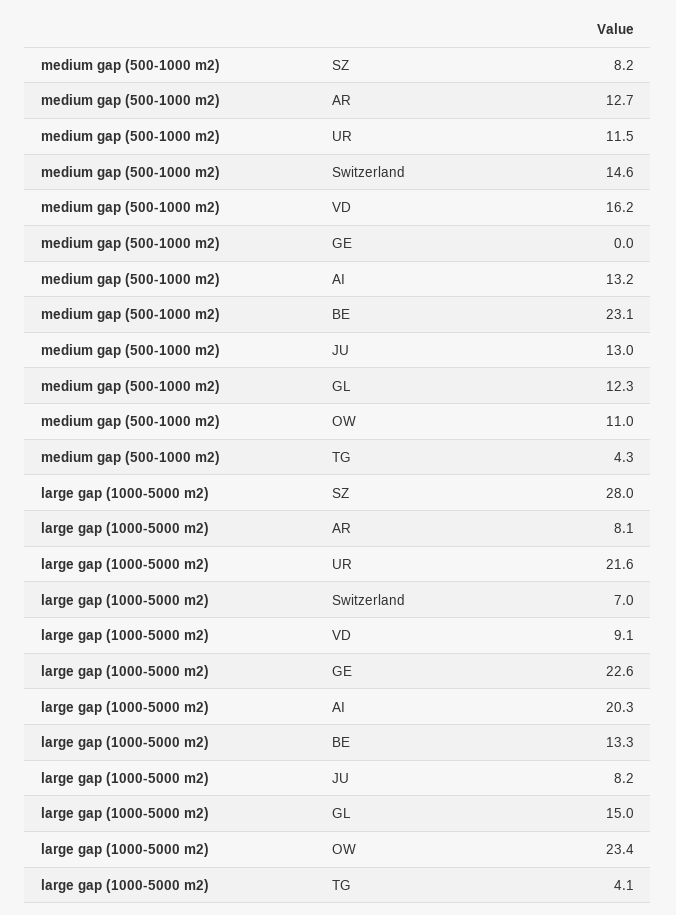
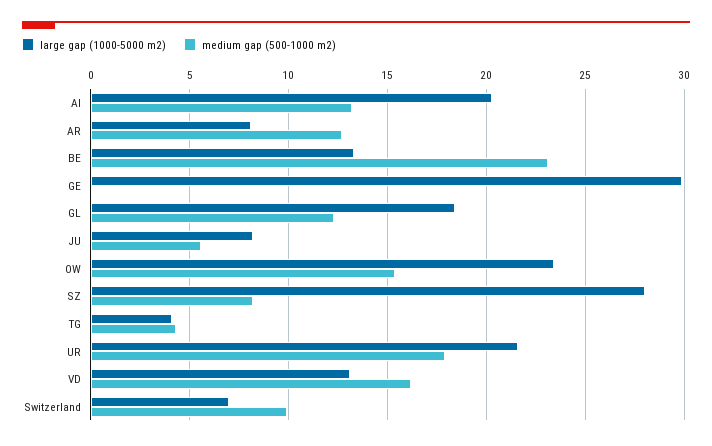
medium gap (500-1000 m2), UR: 11.5 -> 18
medium gap (500-1000 m2), Switzerland: 14.6 -> 10
medium gap (500-1000 m2), JU: 13 -> 5.5
medium gap (500-1000 m2), OW: 11 -> 15.5
large gap (1000-5000 m2), VD: 9.1 -> 13
large gap (1000-5000 m2), GE: 22.6 -> 30
large gap (1000-5000 m2), GL: 15 -> 18.5

